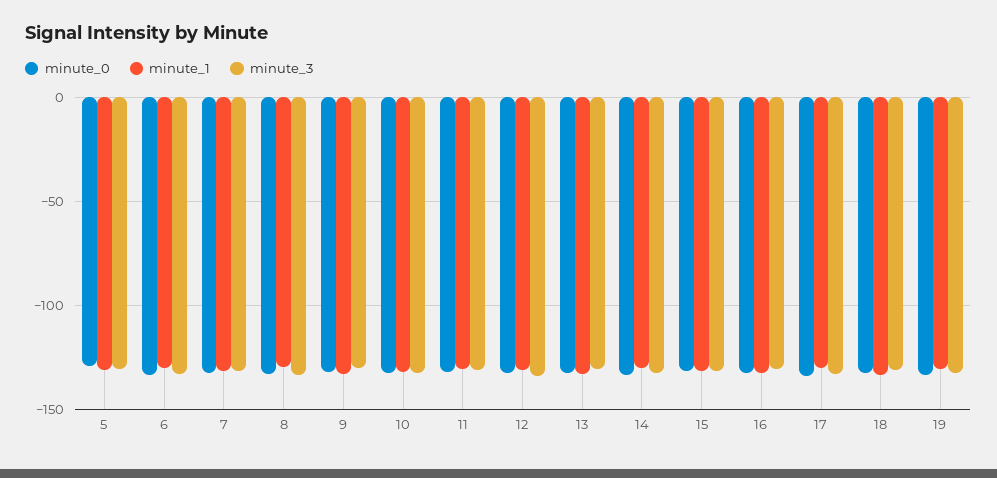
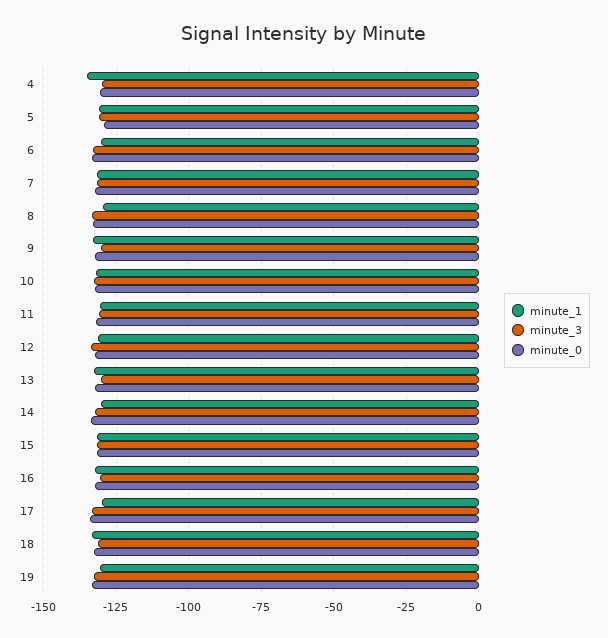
minute_1, 4: none -> -135
minute_3, 4: none -> -130
minute_0, 4: none -> -130

